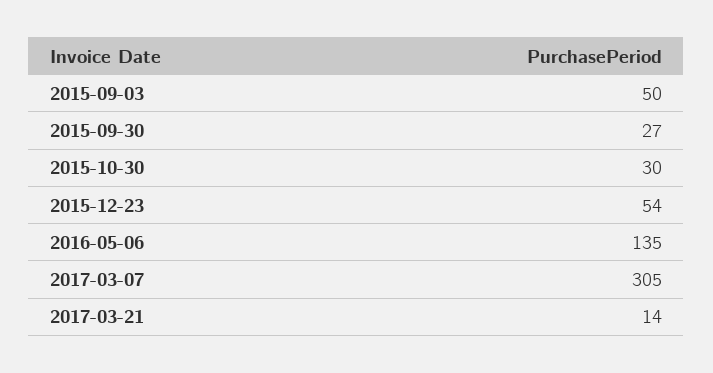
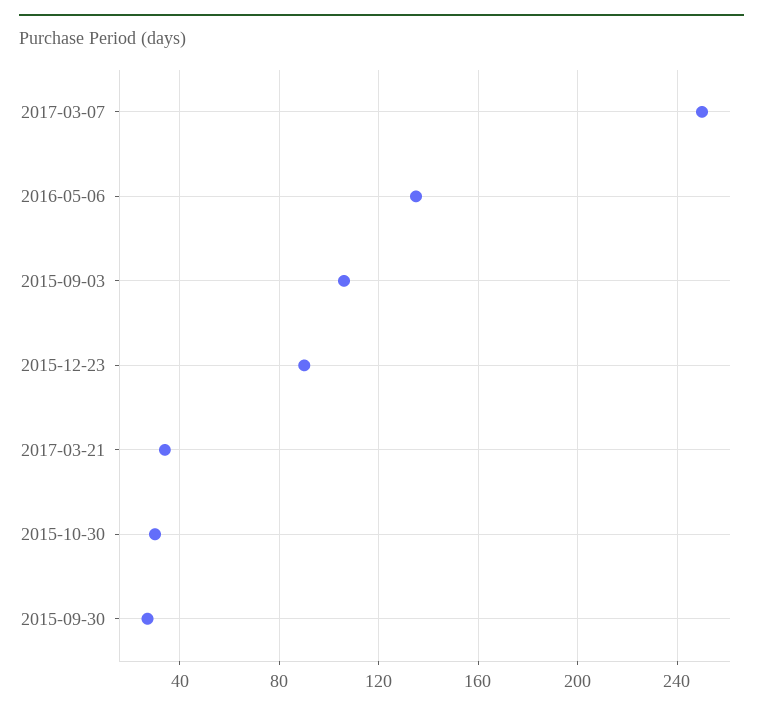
2015-09-03: 50 -> 105
2015-12-23: 54 -> 90
2017-03-07: 305 -> 250
2017-03-21: 14 -> 35

